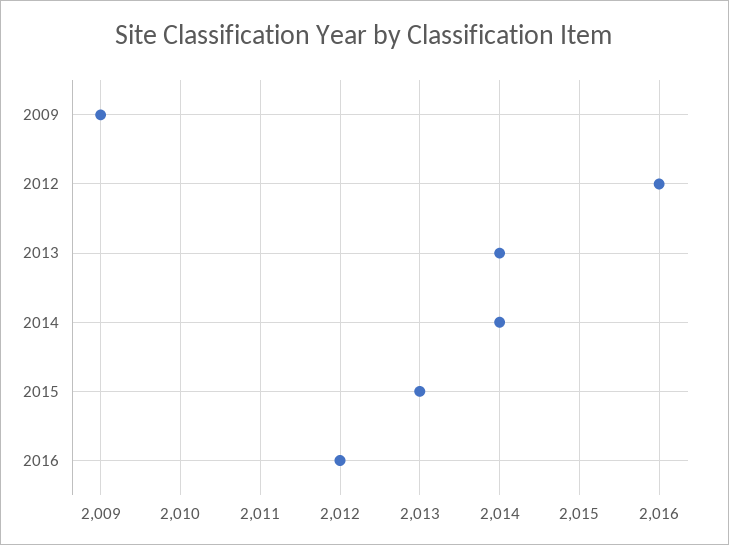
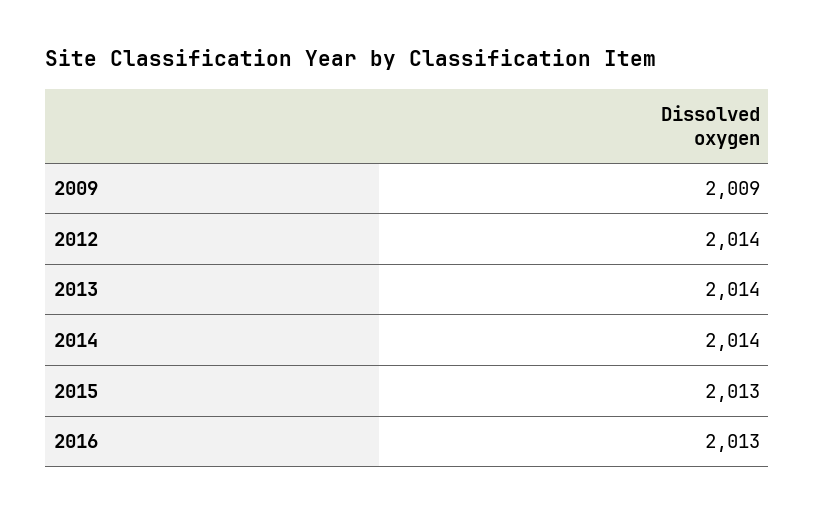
2012: 2016 -> 2014
2016: 2012 -> 2013

